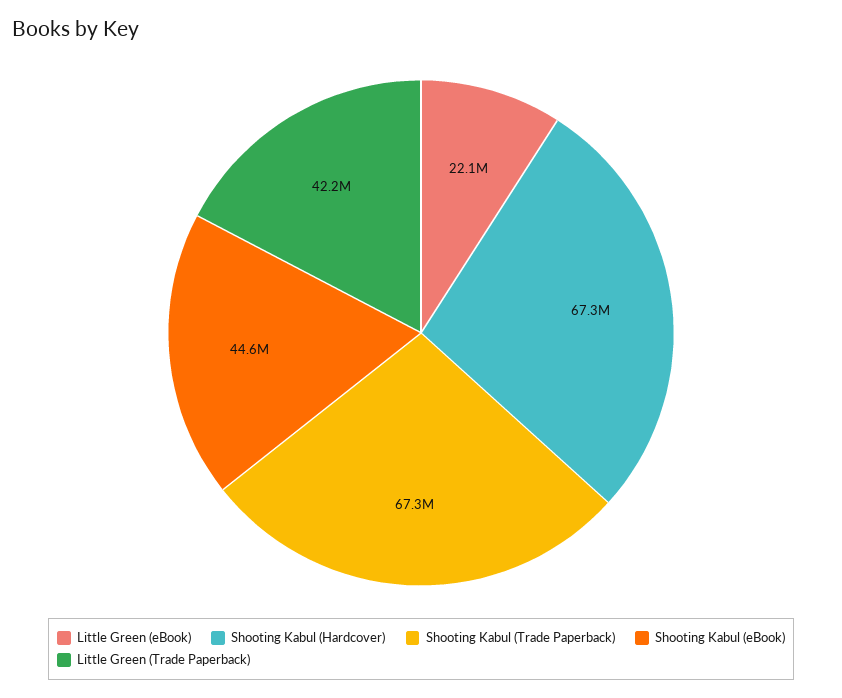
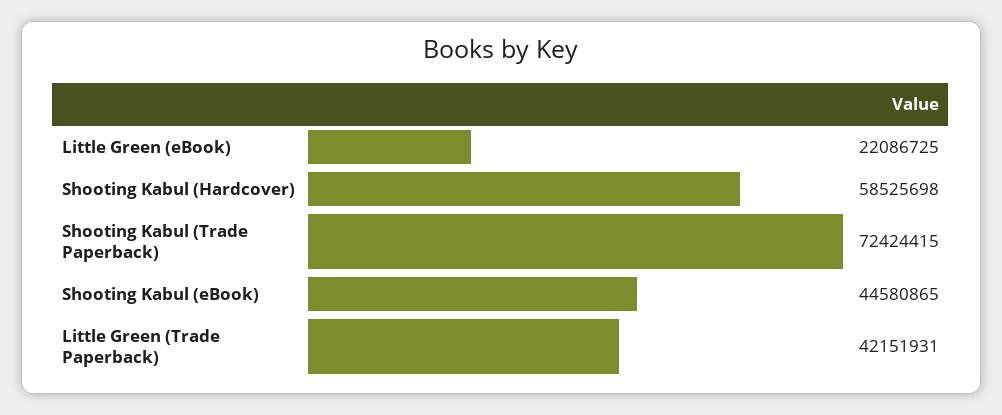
Shooting Kabul (Hardcover): 67300000 -> 58525698
Shooting Kabul (Trade Paperback): 67300000 -> 72424415

